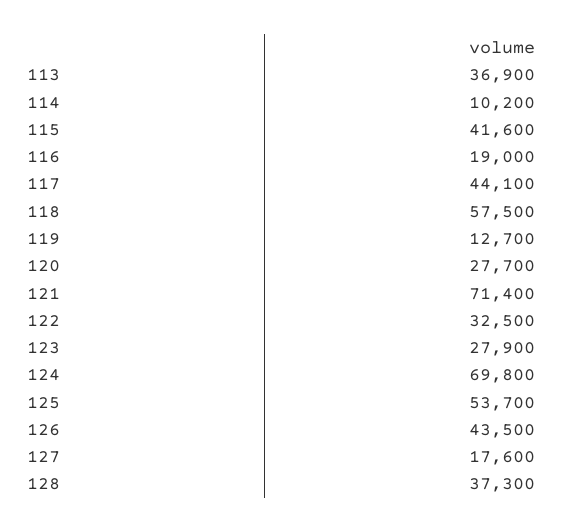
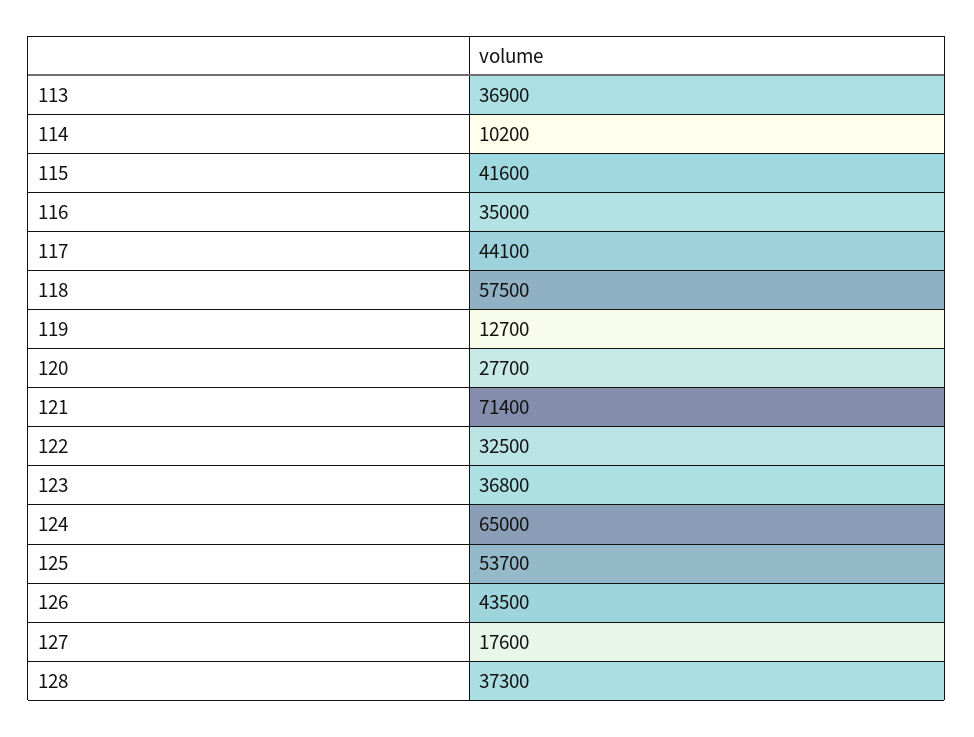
116: 19000 -> 35000
123: 27900 -> 36800
124: 69800 -> 65000

